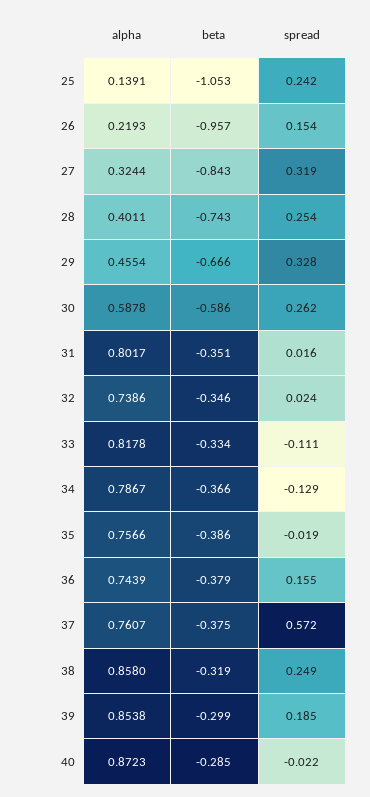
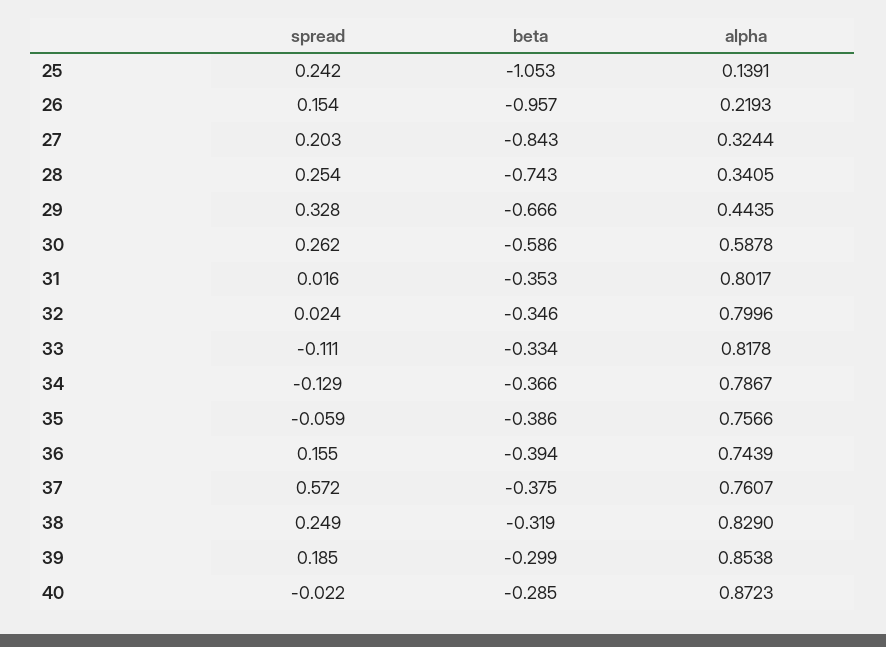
spread, 27: 0.319 -> 0.203
alpha, 28: 0.4011 -> 0.3405
alpha, 29: 0.4554 -> 0.4435
beta, 31: -0.351 -> -0.353
alpha, 32: 0.7386 -> 0.7996
spread, 35: -0.019 -> -0.059
beta, 36: -0.379 -> -0.394
alpha, 38: 0.858 -> 0.829

